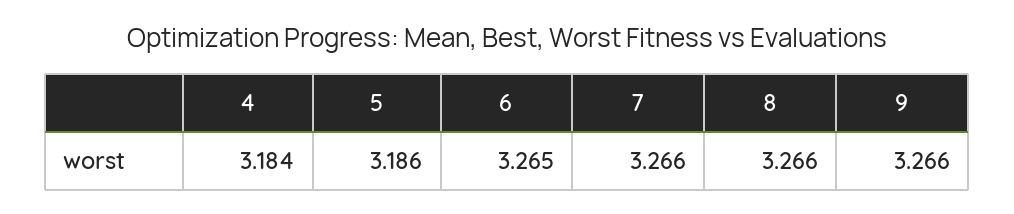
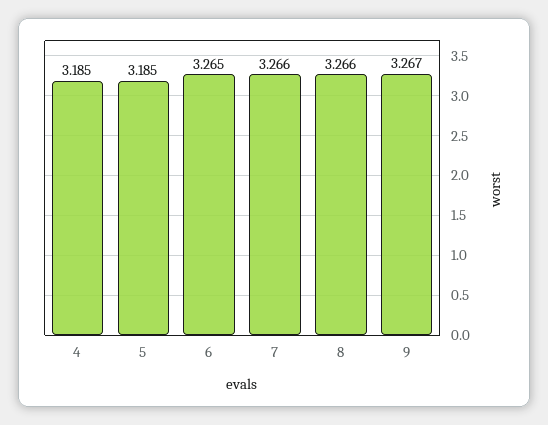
4: 3.184 -> 3.185
5: 3.186 -> 3.185
9: 3.266 -> 3.267

